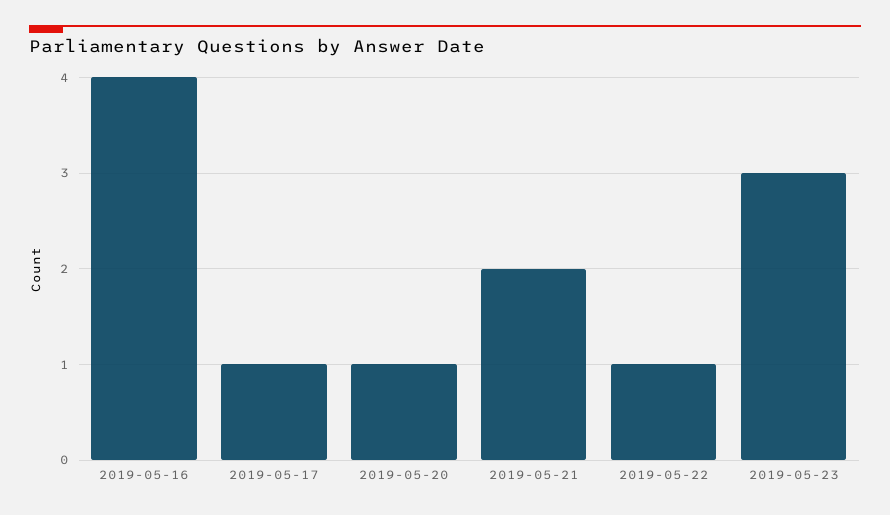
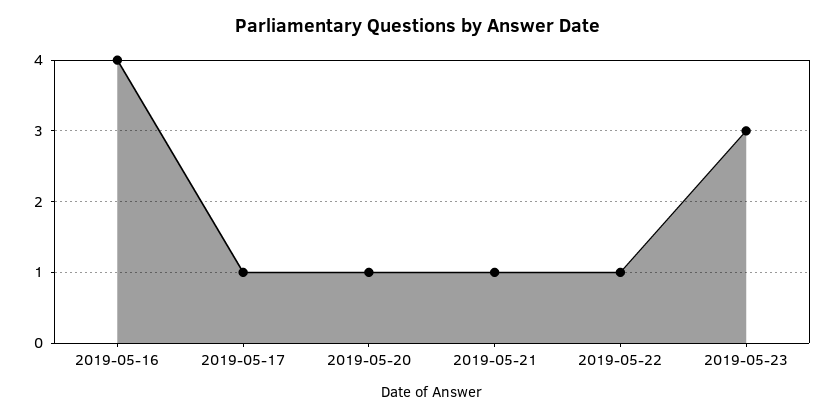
2019-05-21: 2 -> 1

